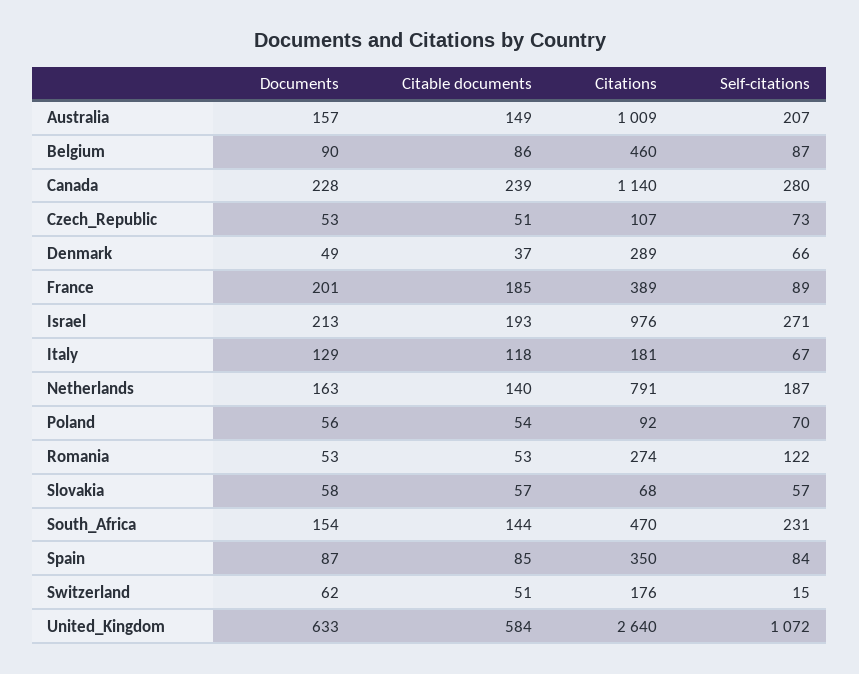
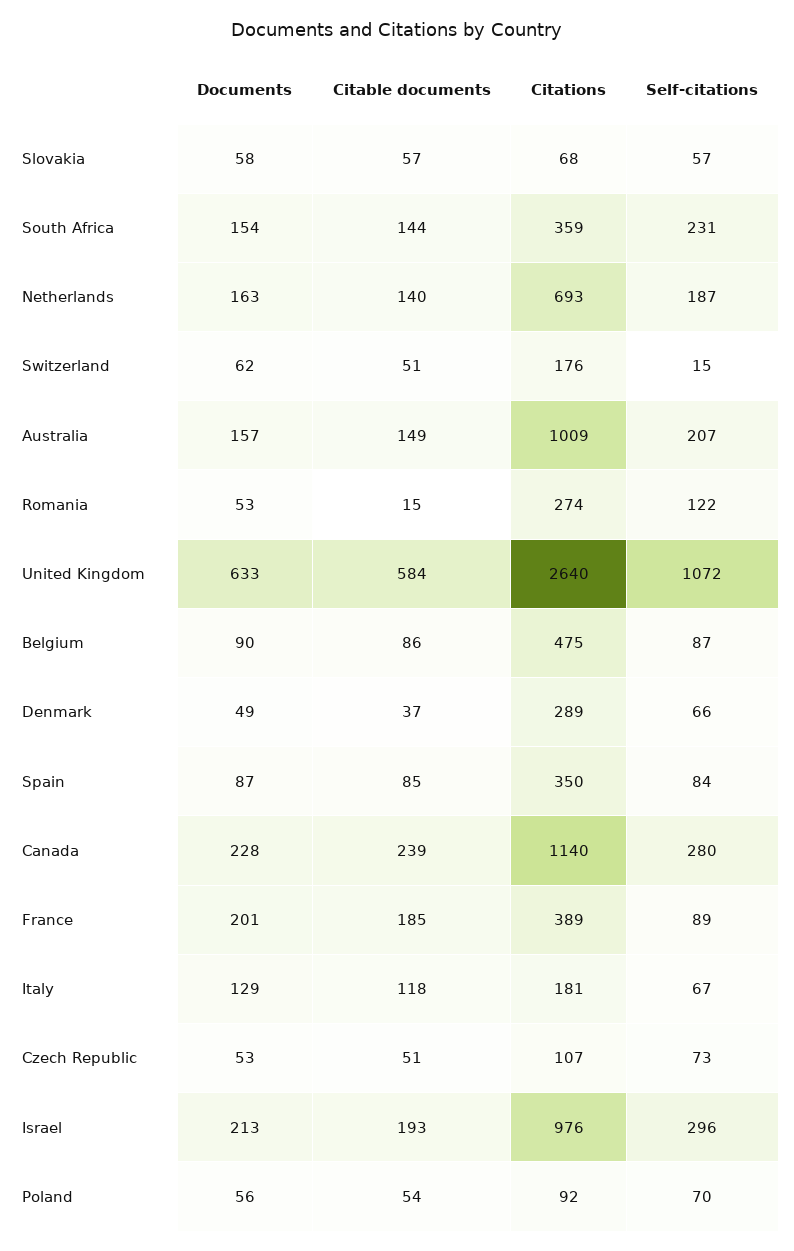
Citations, Belgium: 460 -> 475
Self-citations, Israel: 271 -> 296
Citations, Netherlands: 791 -> 693
Citable documents, Romania: 53 -> 15
Citations, South_Africa: 470 -> 359

